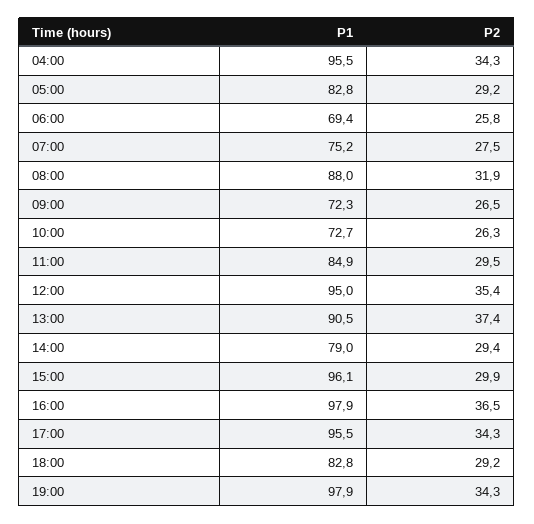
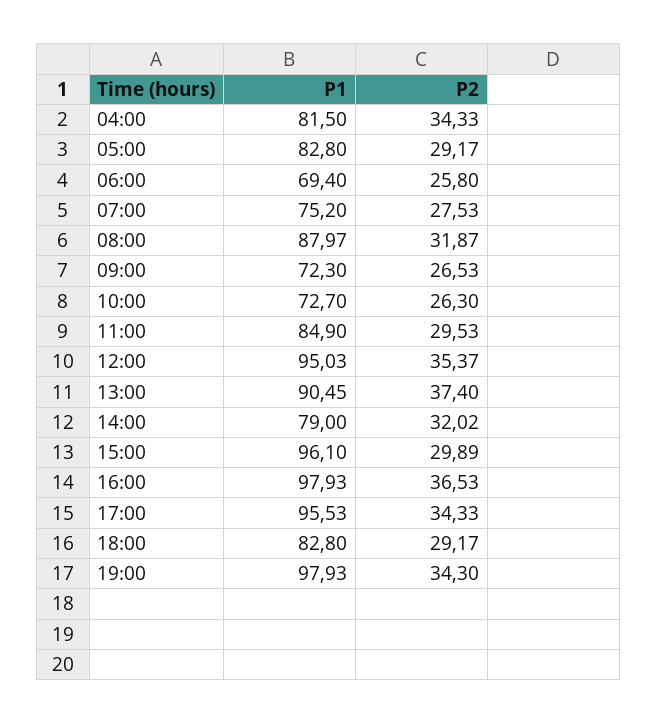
P1, 04:00: 95.5 -> 81.5
P2, 14:00: 29.4 -> 32.02

